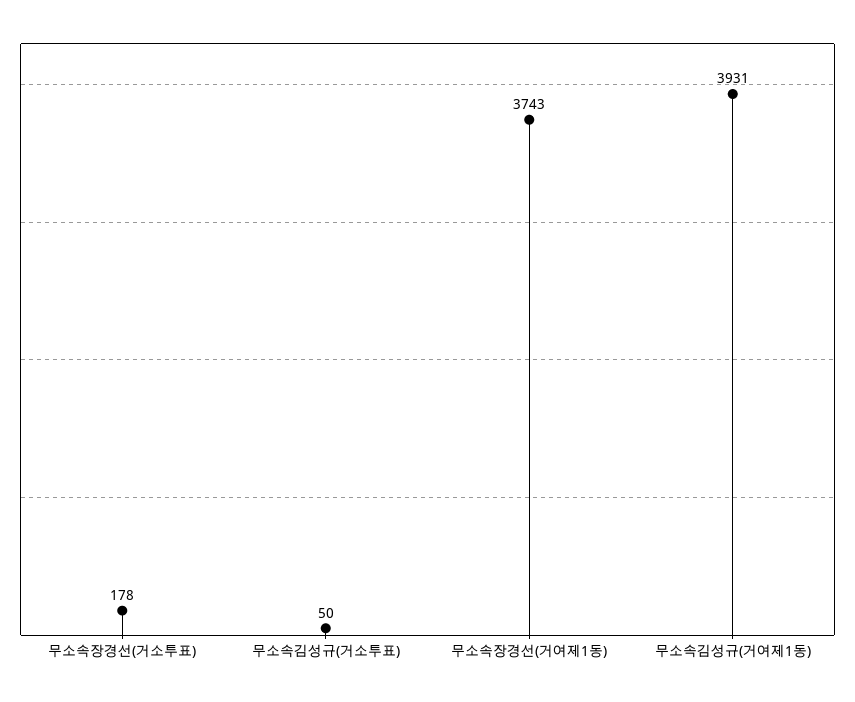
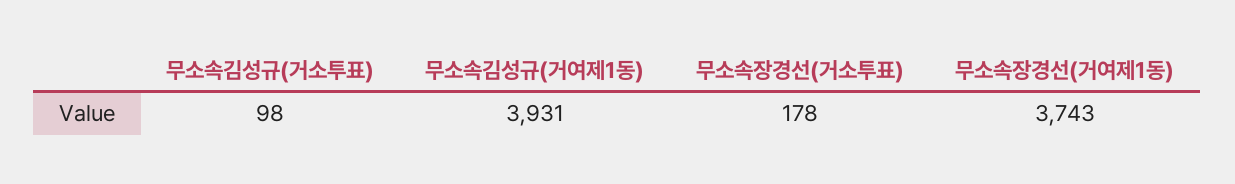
무소속김성규(거소투표): 50 -> 98

